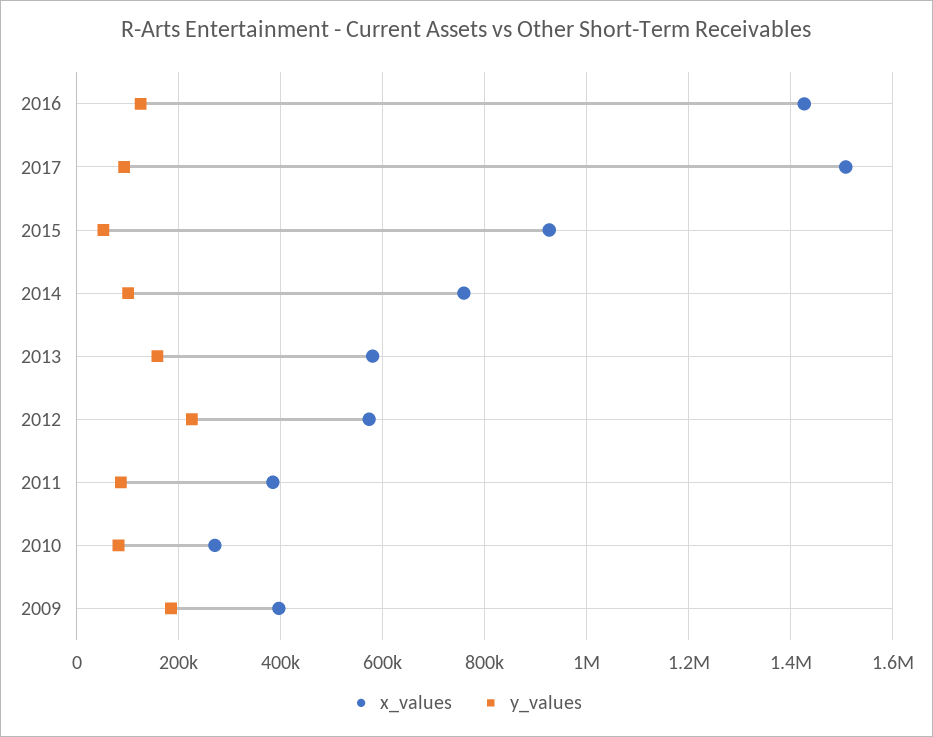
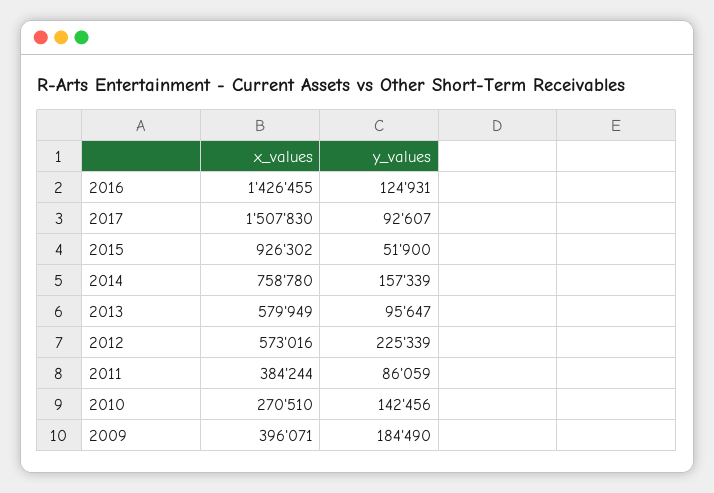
y_values, 2014: 100000 -> 157339
y_values, 2013: 160000 -> 95647
y_values, 2010: 80000 -> 142456

